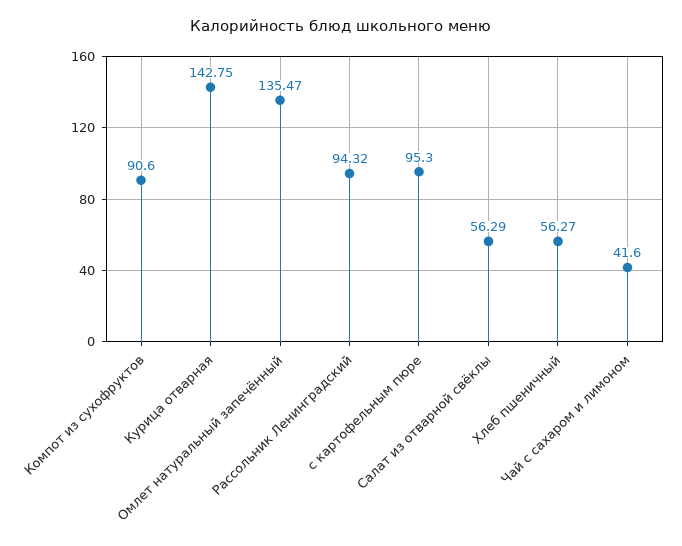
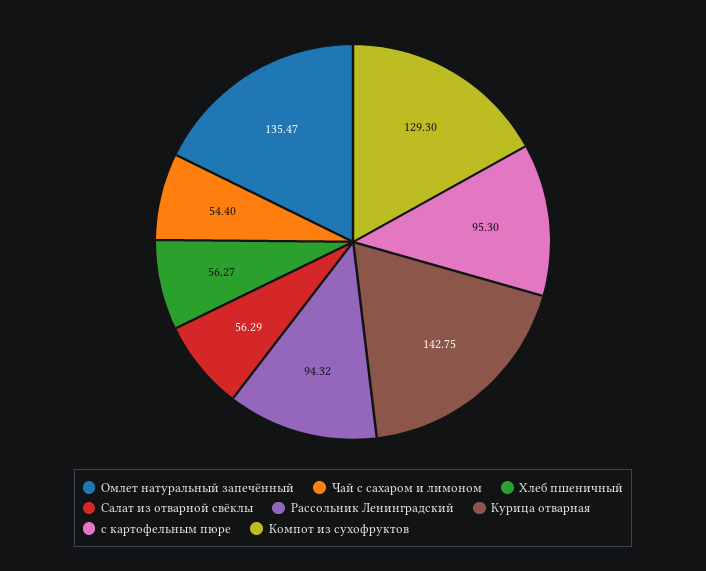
Компот из сухофруктов: 90.6 -> 129.3
Чай с сахаром и лимоном: 41.6 -> 54.4

